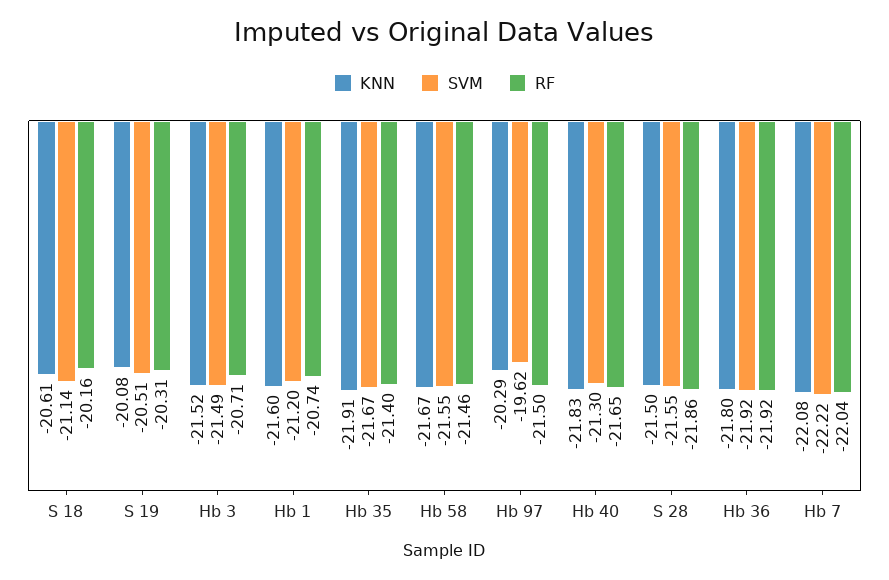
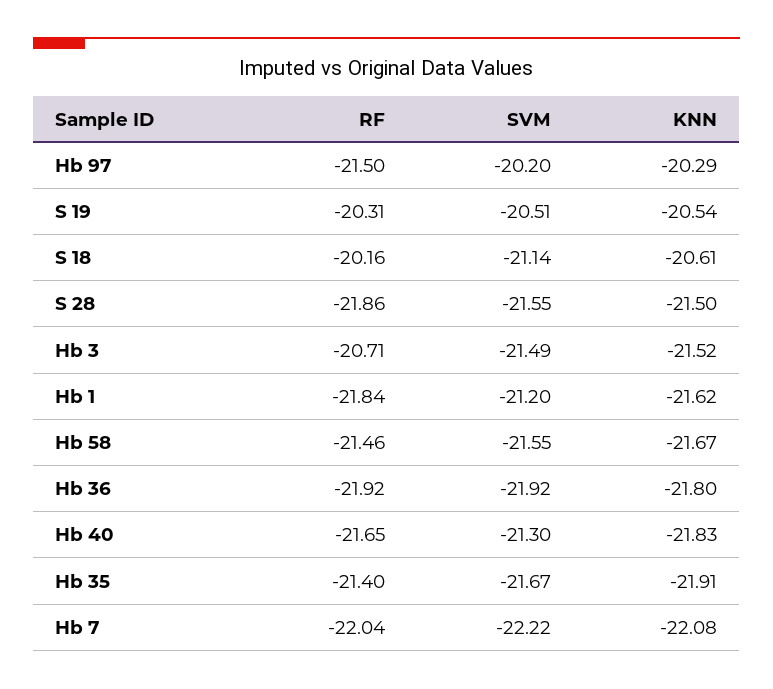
KNN, S 19: -20.08 -> -20.54
KNN, Hb 1: -21.6 -> -21.62
RF, Hb 1: -20.74 -> -21.84
SVM, Hb 97: -19.62 -> -20.2

